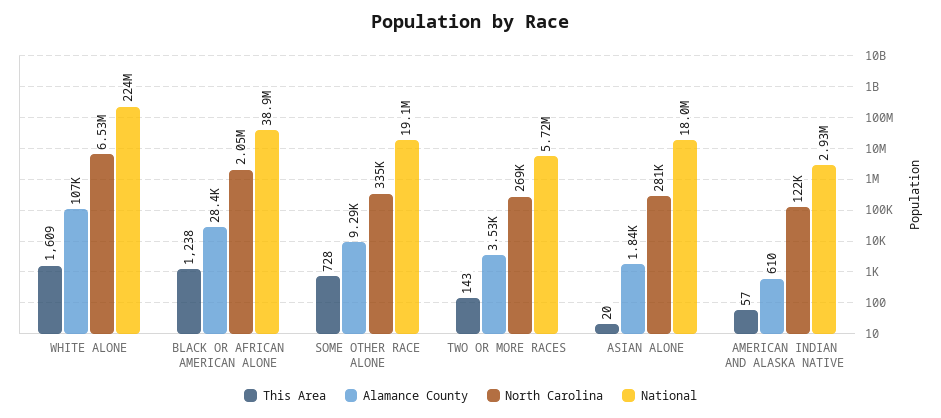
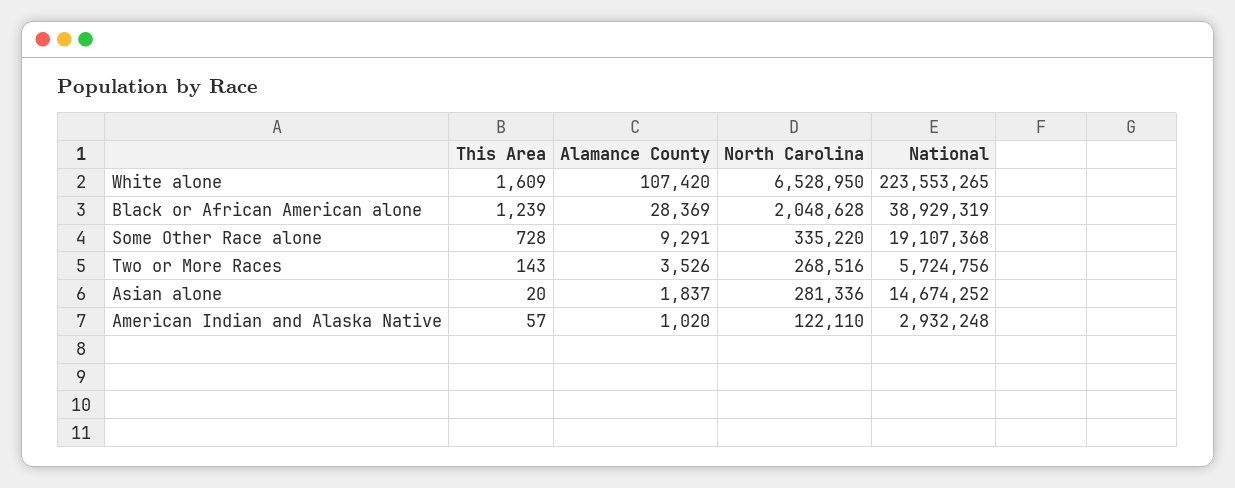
This Area, BLACK OR AFRICAN AMERICAN ALONE: 1238 -> 1239
National, ASIAN ALONE: 18000000 -> 14674252
Alamance County, AMERICAN INDIAN AND ALASKA NATIVE: 610 -> 1020

